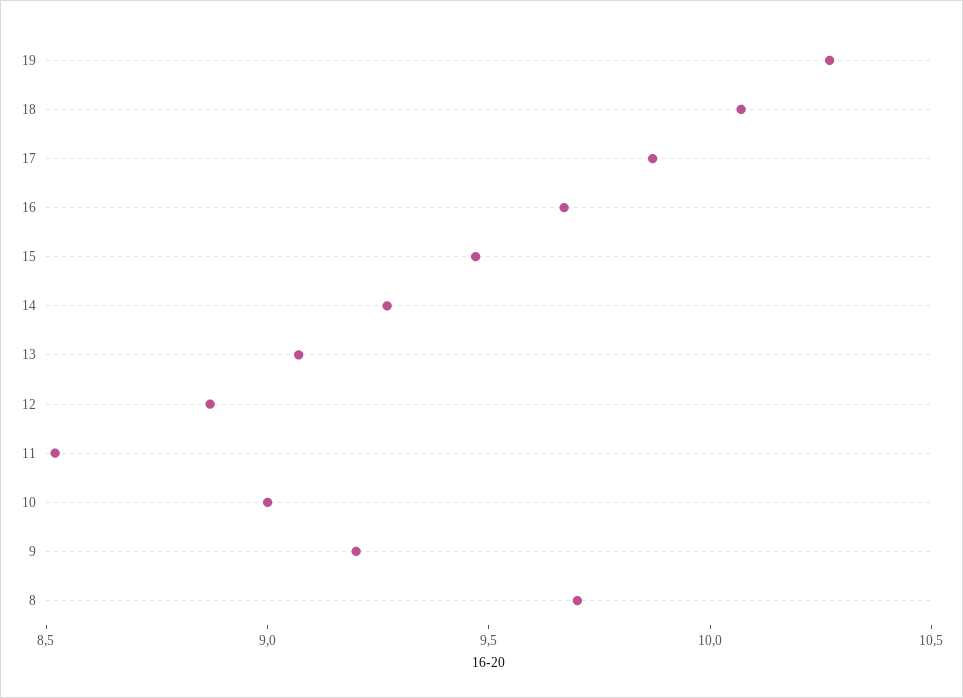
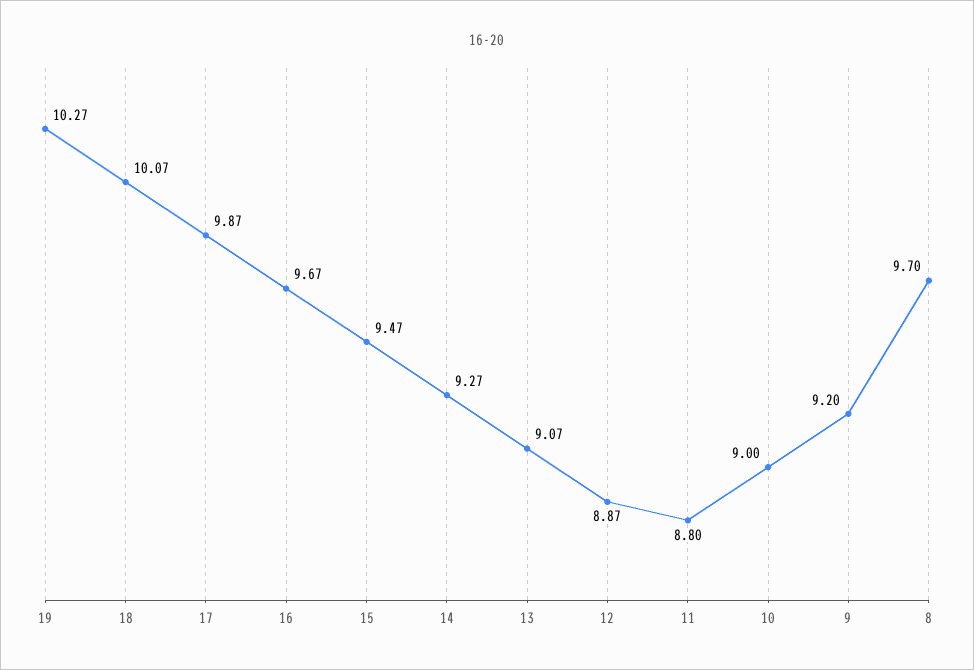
11: 8.5 -> 8.8

